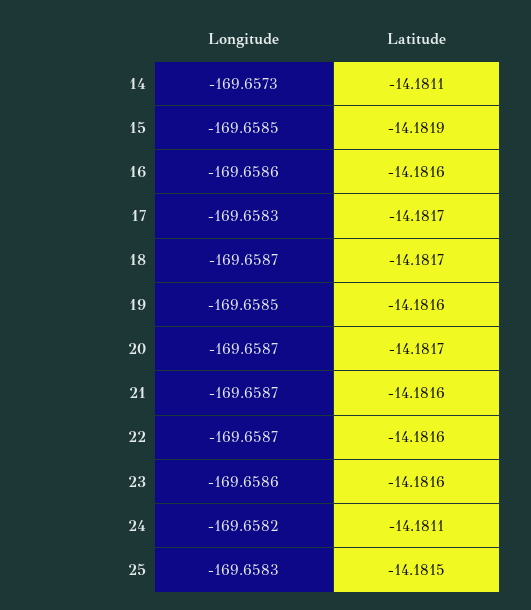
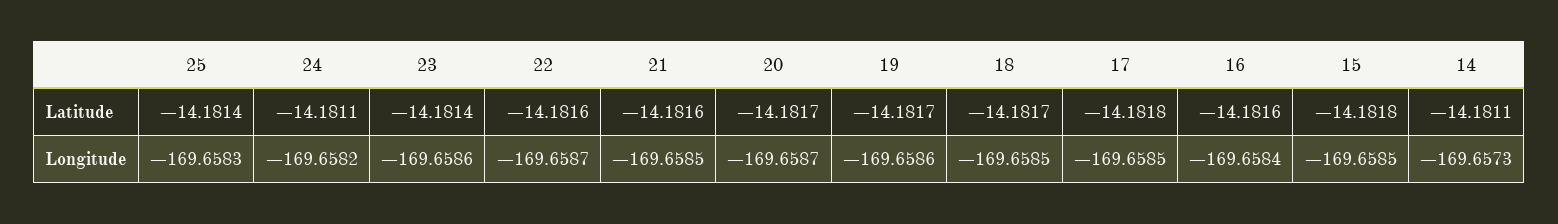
Latitude, 15: -14.1819 -> -14.1818
Longitude, 16: -169.6586 -> -169.6584
Longitude, 17: -169.6583 -> -169.6585
Latitude, 17: -14.1817 -> -14.1818
Longitude, 18: -169.6587 -> -169.6585
Longitude, 19: -169.6585 -> -169.6586
Latitude, 19: -14.1816 -> -14.1817
Longitude, 21: -169.6587 -> -169.6585
Latitude, 23: -14.1816 -> -14.1814
Latitude, 25: -14.1815 -> -14.1814

